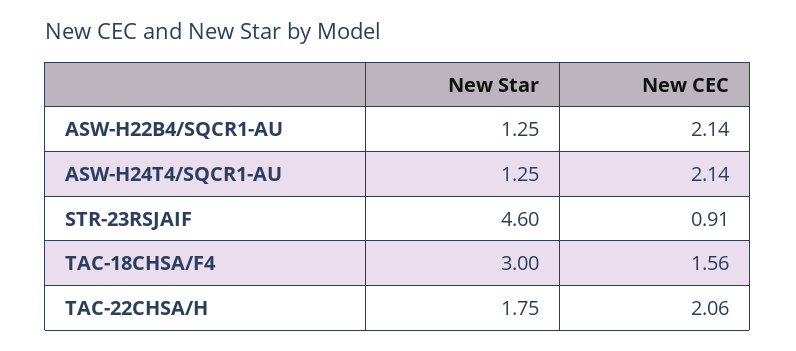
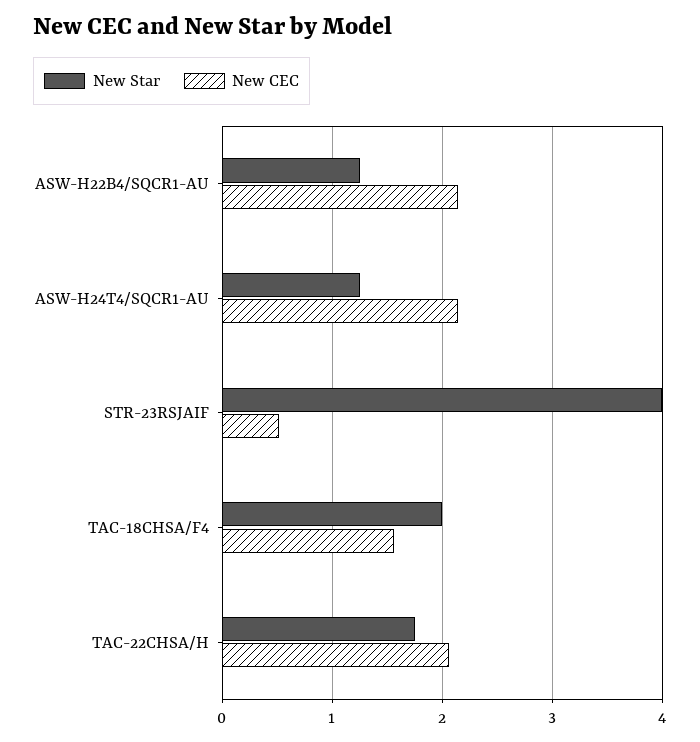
New Star, STR-23RSJAIF: 4.6 -> 4
New CEC, STR-23RSJAIF: 0.91 -> 0.5
New Star, TAC-18CHSA/F4: 3 -> 2

